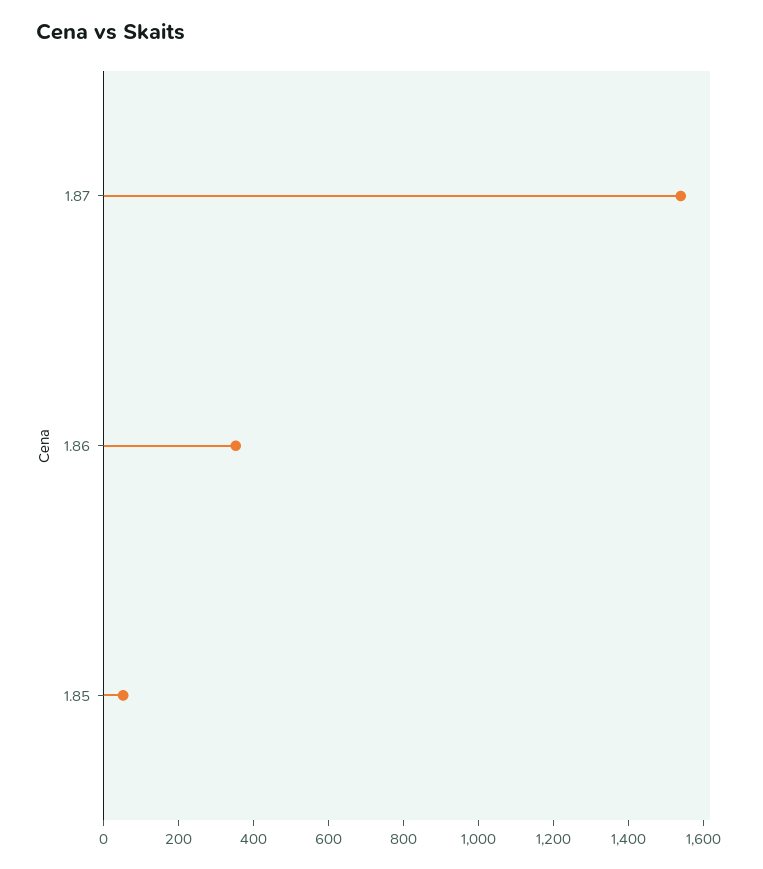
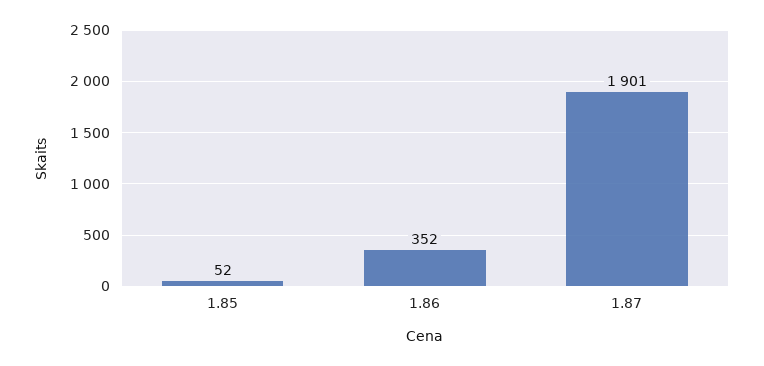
1.87: 1550 -> 1901

